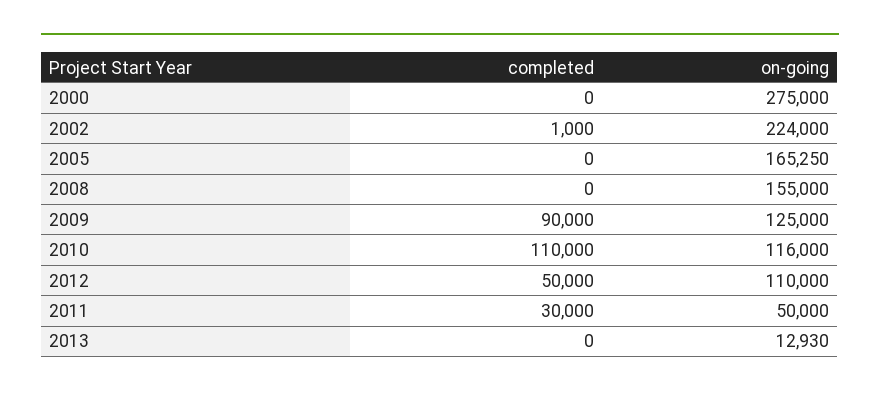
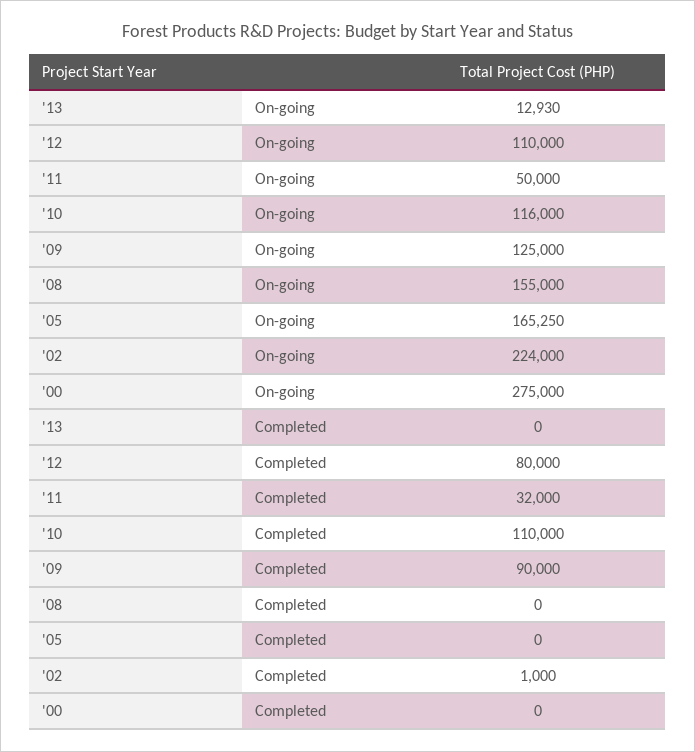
completed, 2012: 50000 -> 80000
completed, 2011: 30000 -> 32000

